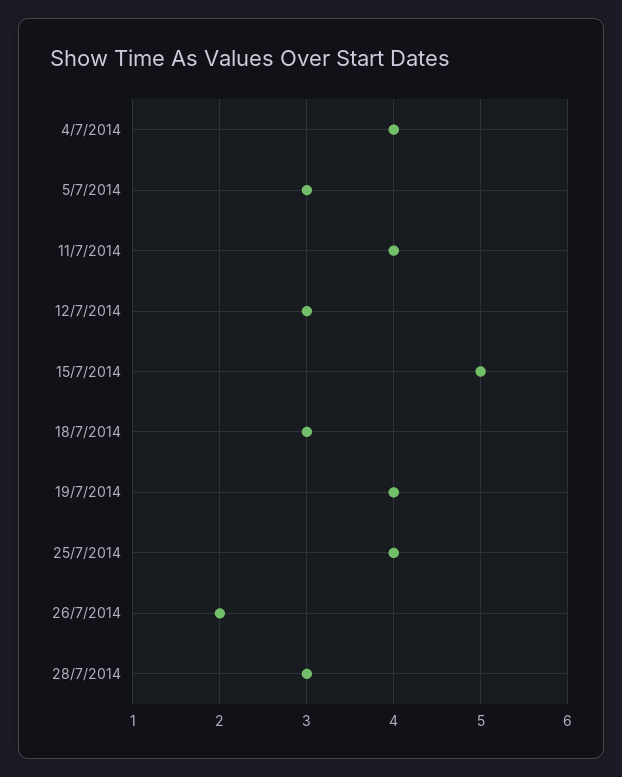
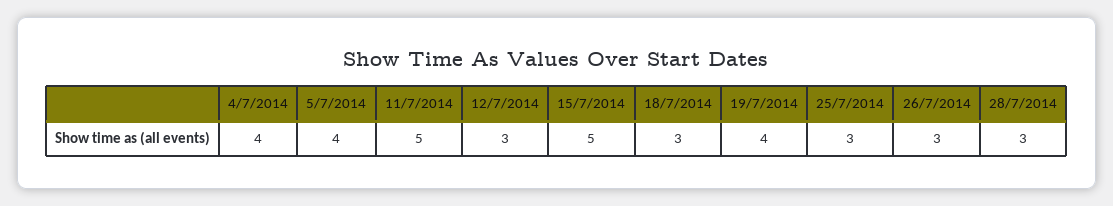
5/7/2014: 3 -> 4
11/7/2014: 4 -> 5
25/7/2014: 4 -> 3
26/7/2014: 2 -> 3

